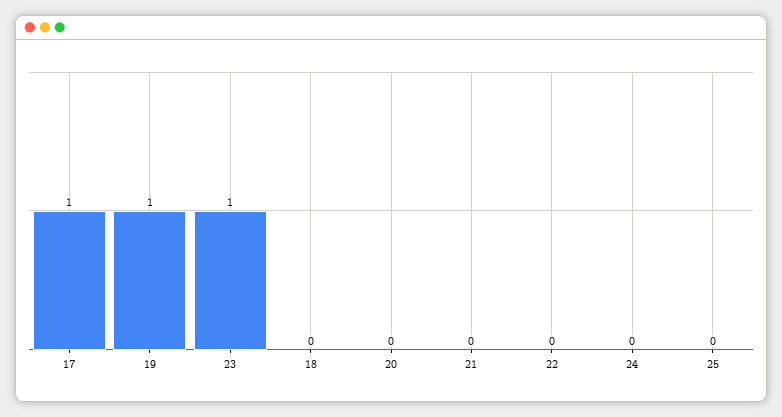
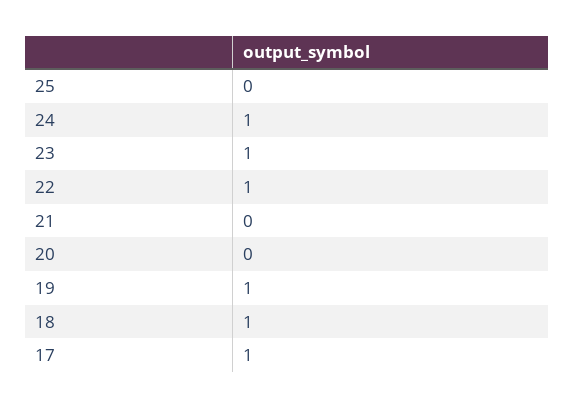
18: 0 -> 1
22: 0 -> 1
24: 0 -> 1

